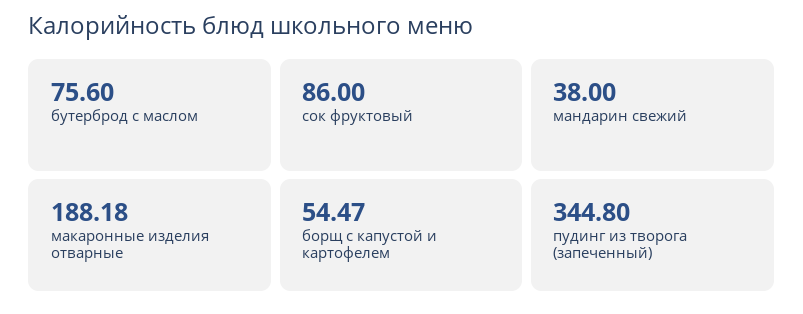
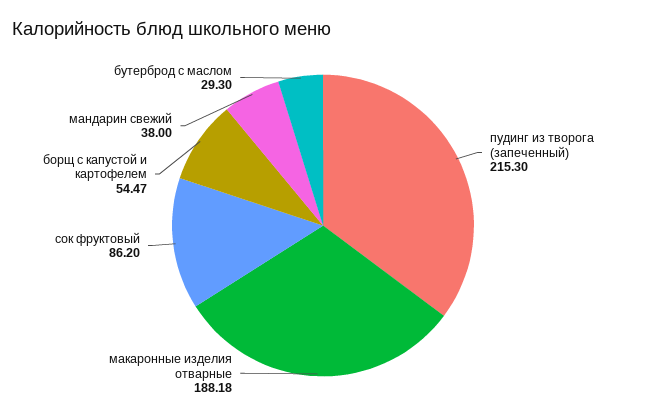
бутерброд с маслом: 75.6 -> 29.3
сок фруктовый: 86 -> 86.2
пудинг из творога (запеченный): 344.8 -> 215.3

